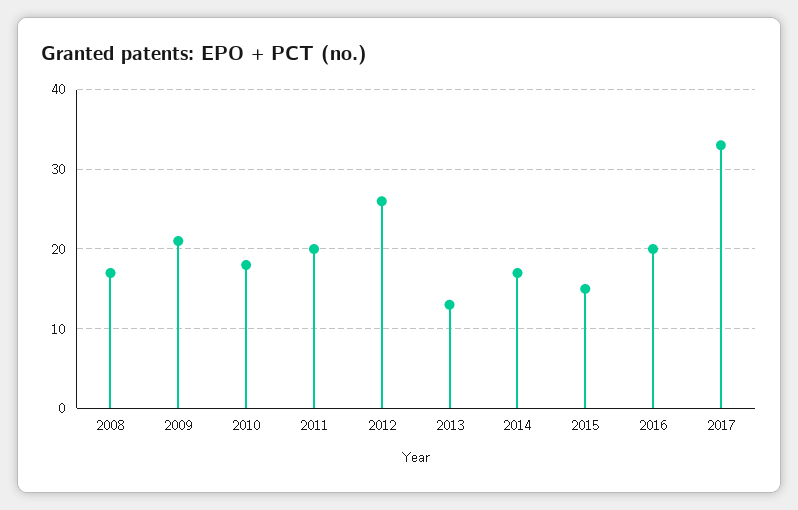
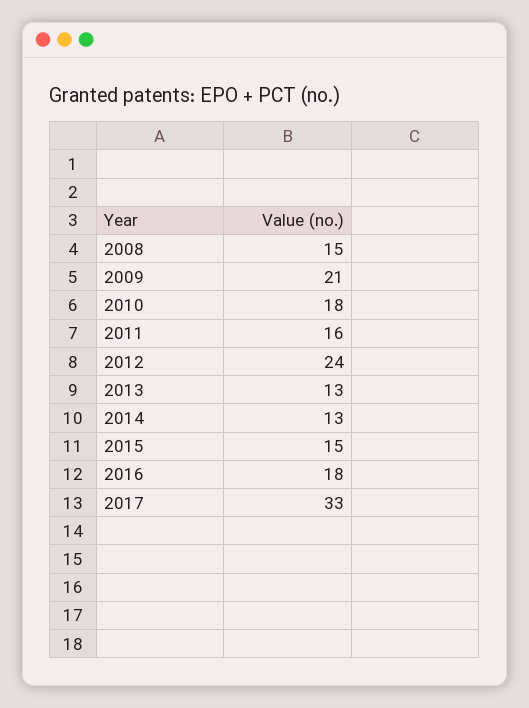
2008: 17 -> 15
2011: 20 -> 16
2012: 26 -> 24
2014: 17 -> 13
2016: 20 -> 18

